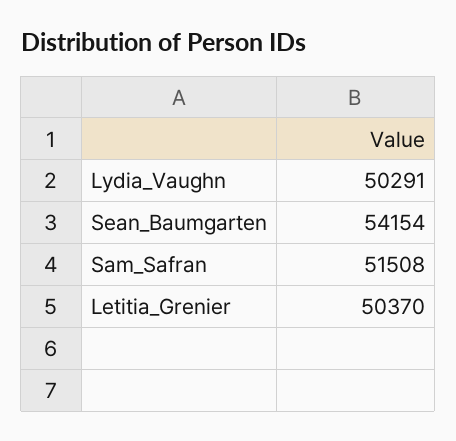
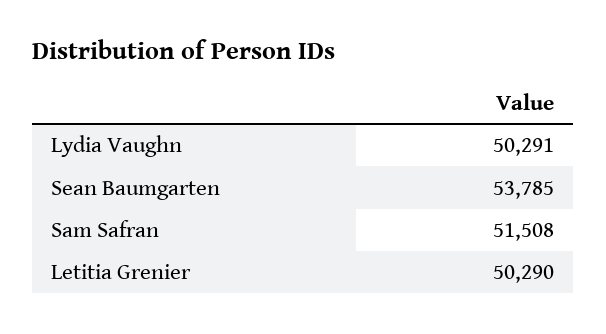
Sean_Baumgarten: 54154 -> 53785
Letitia_Grenier: 50370 -> 50290

